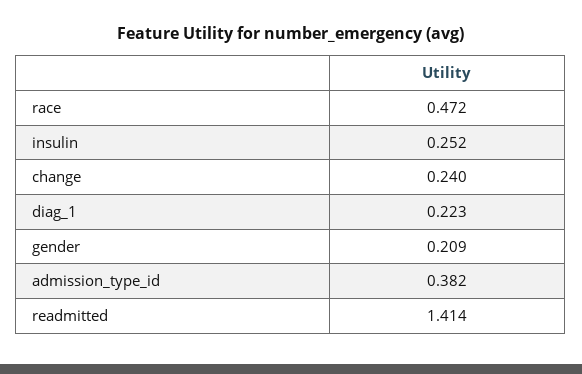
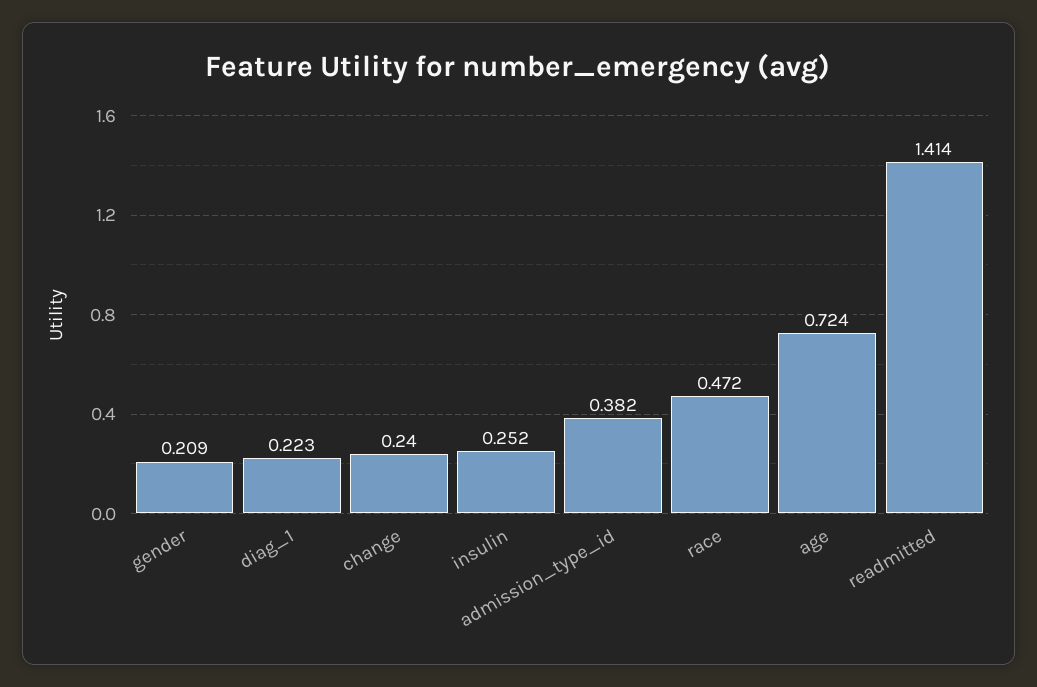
age: none -> 0.724

